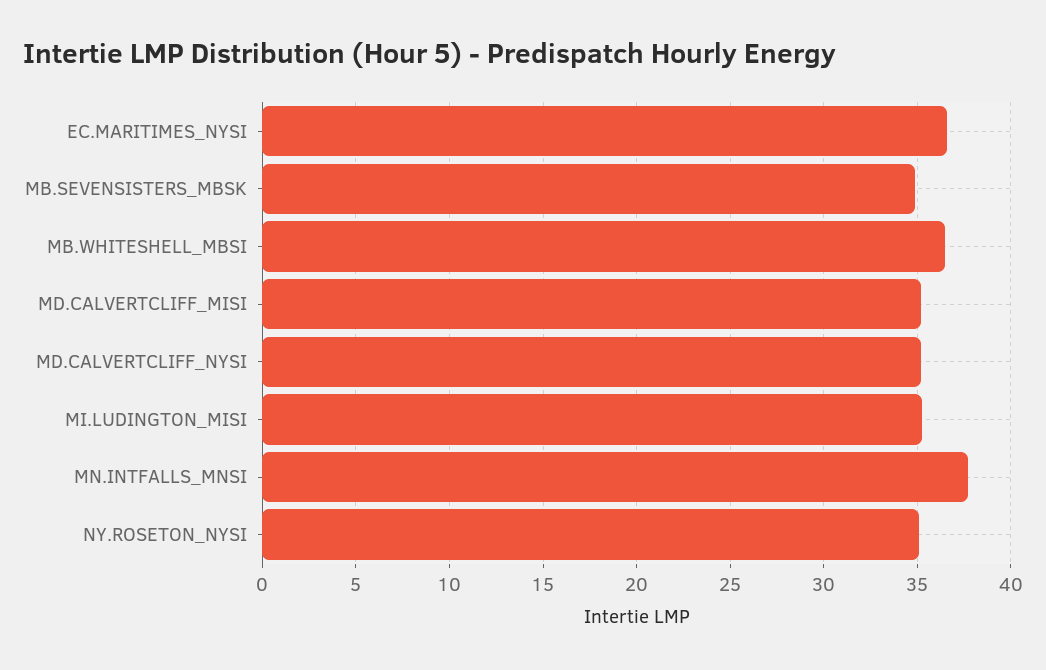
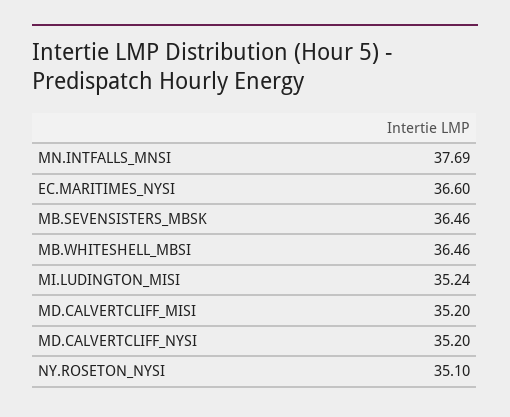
MB.SEVENSISTERS_MBSK: 35 -> 36.46

